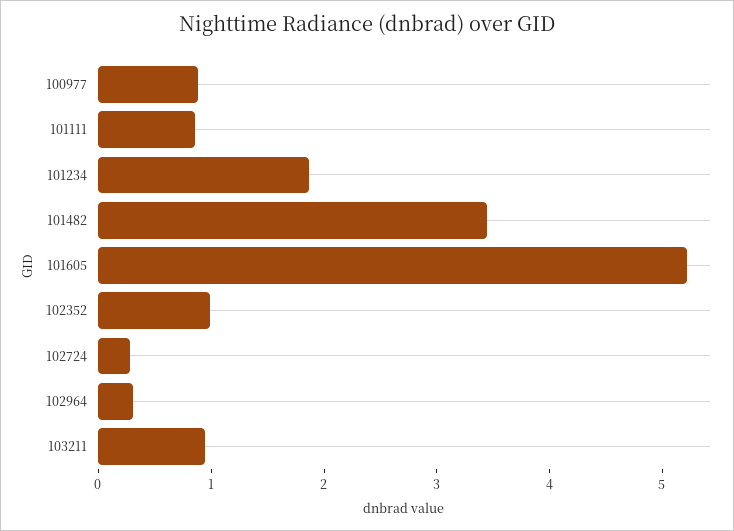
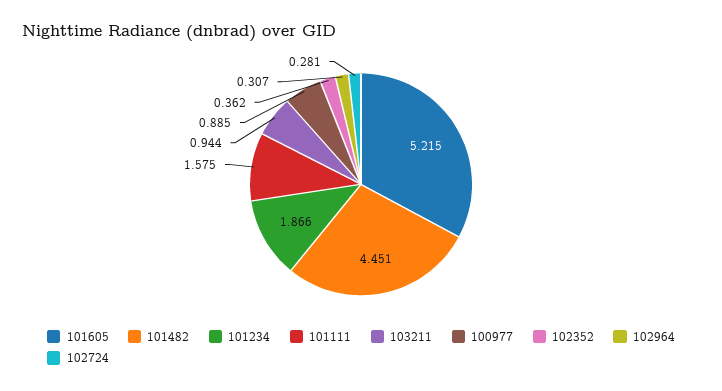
101111: 0.8 -> 1.575
101482: 3.4 -> 4.451
102352: 1 -> 0.362

